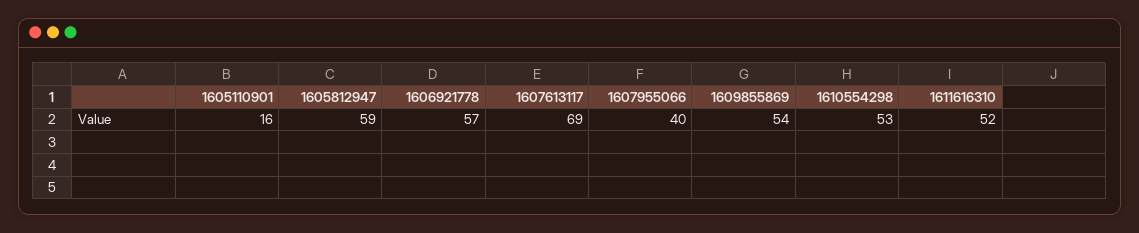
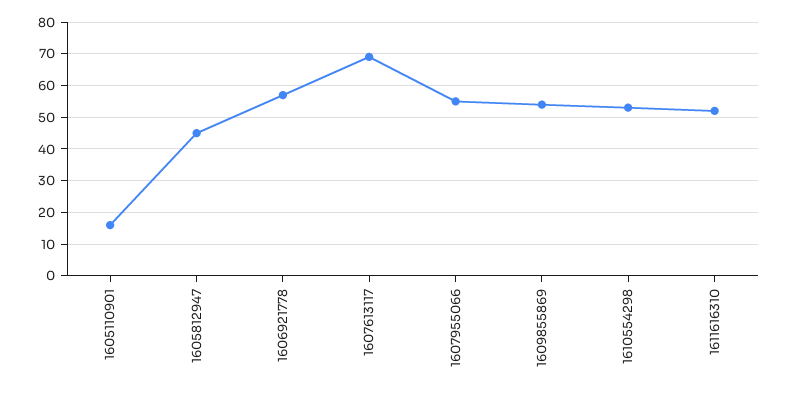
1605812947: 59 -> 45
1607955066: 40 -> 55

